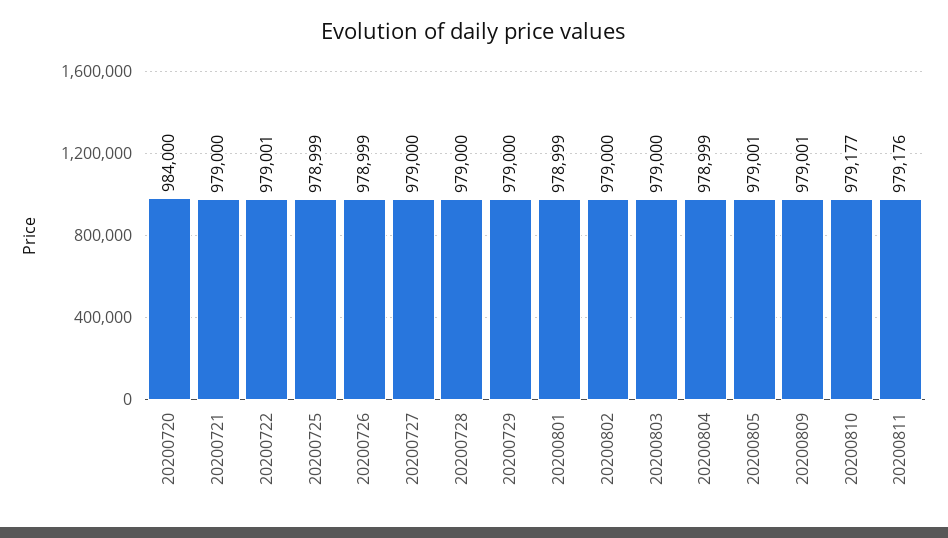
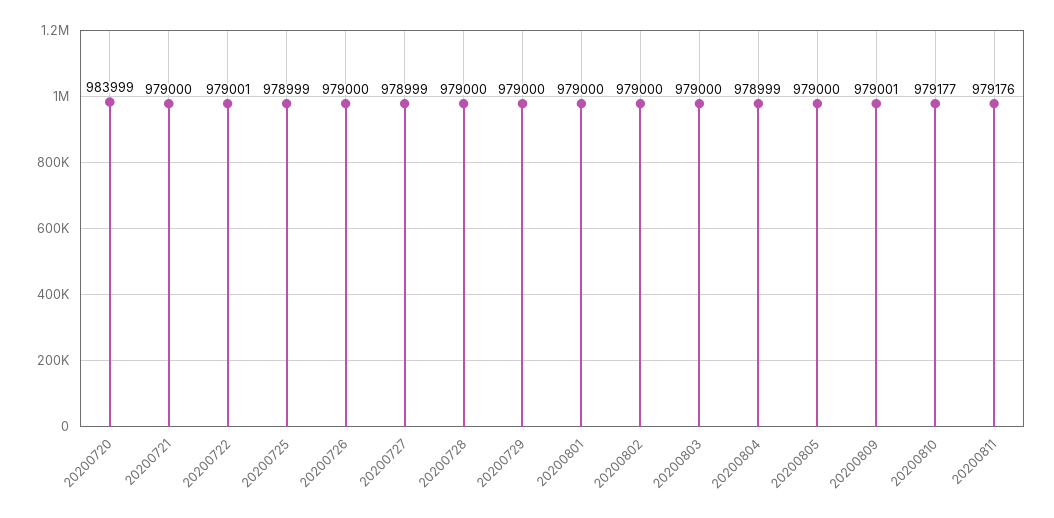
20200720: 984000 -> 983999
20200726: 978999 -> 979000
20200727: 979000 -> 978999
20200801: 978999 -> 979000
20200805: 979001 -> 979000

